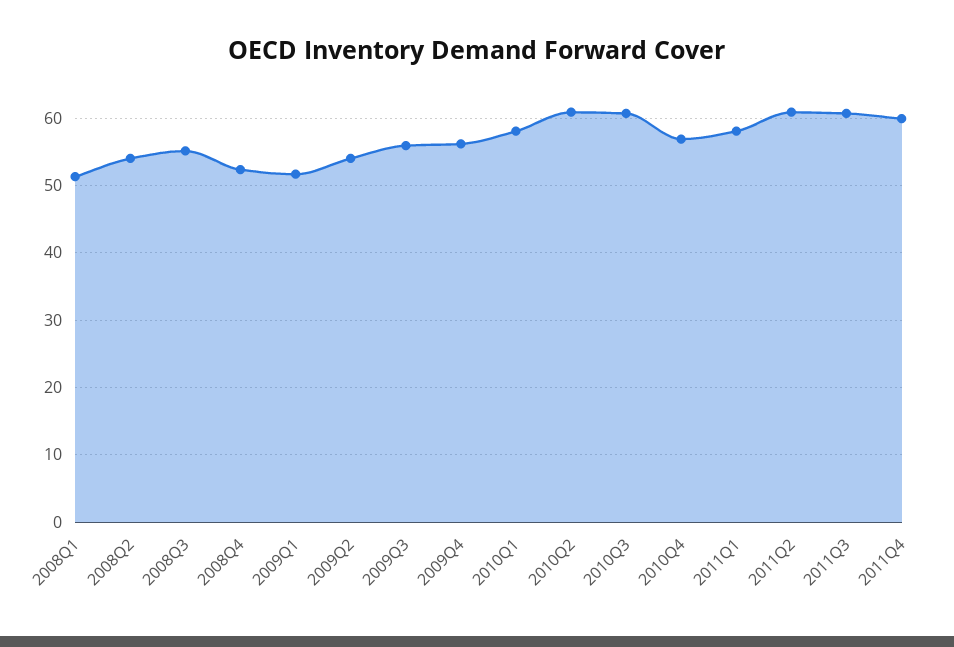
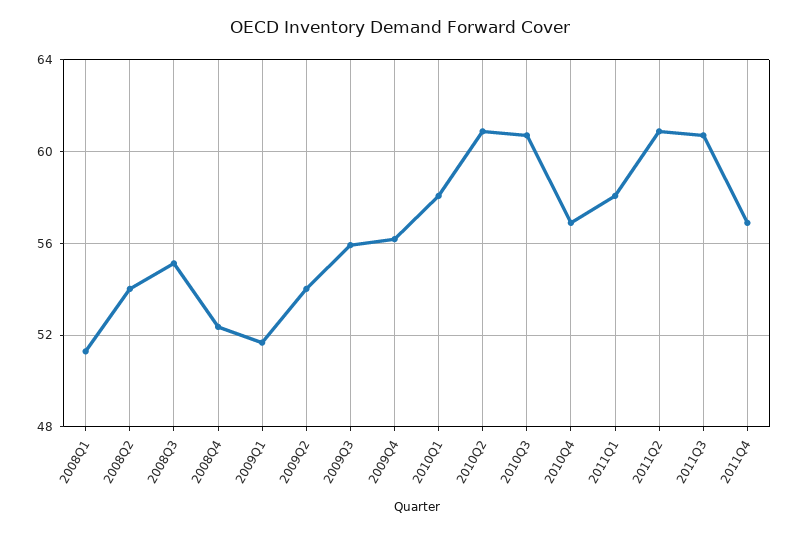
2011Q4: 60 -> 57

